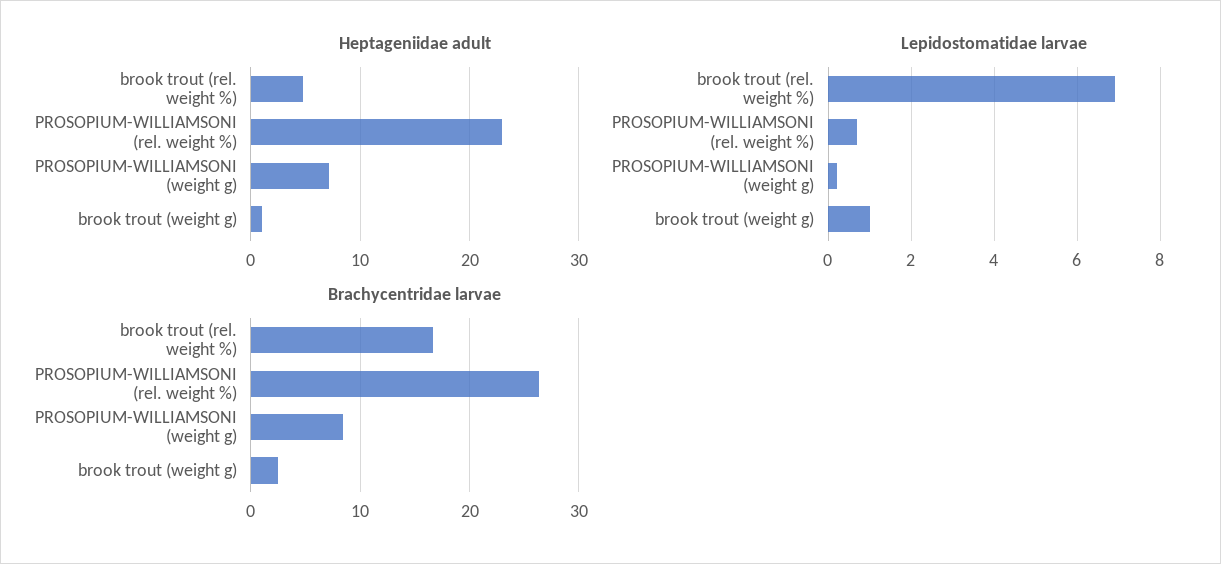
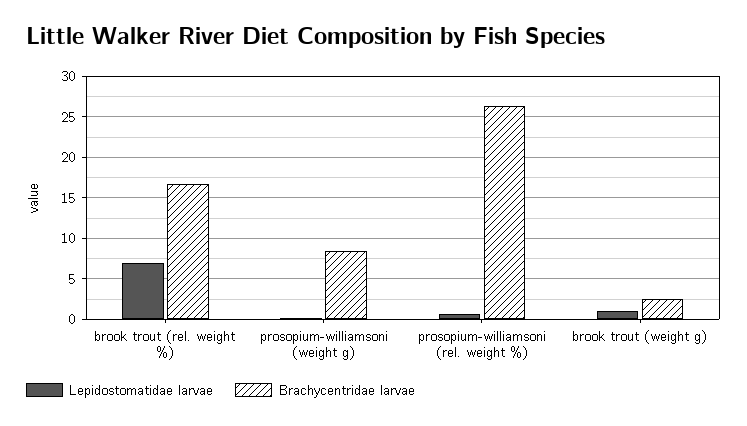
Heptageniidae adult, brook trout (rel. weight %): 5 -> none
Heptageniidae adult, PROSOPIUM-WILLIAMSONI (rel. weight %): 23 -> none
Heptageniidae adult, PROSOPIUM-WILLIAMSONI (weight g): 7 -> none
Heptageniidae adult, brook trout (weight g): 1 -> none

